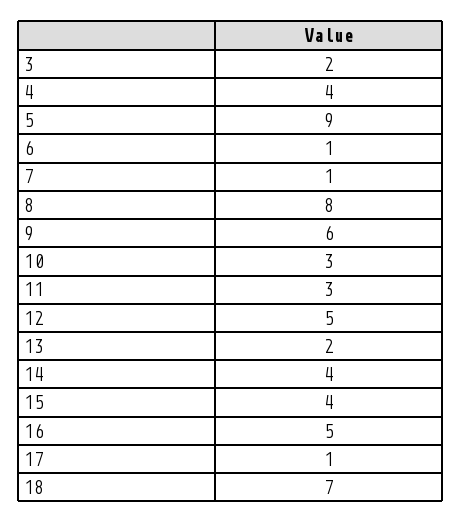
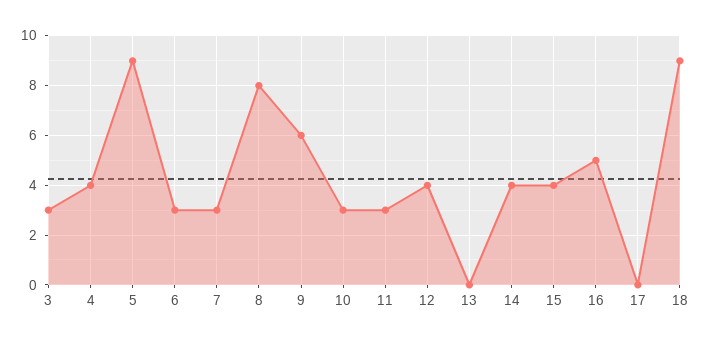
3: 2 -> 3
6: 1 -> 3
7: 1 -> 3
12: 5 -> 4
13: 2 -> 0
17: 1 -> 0
18: 7 -> 9

